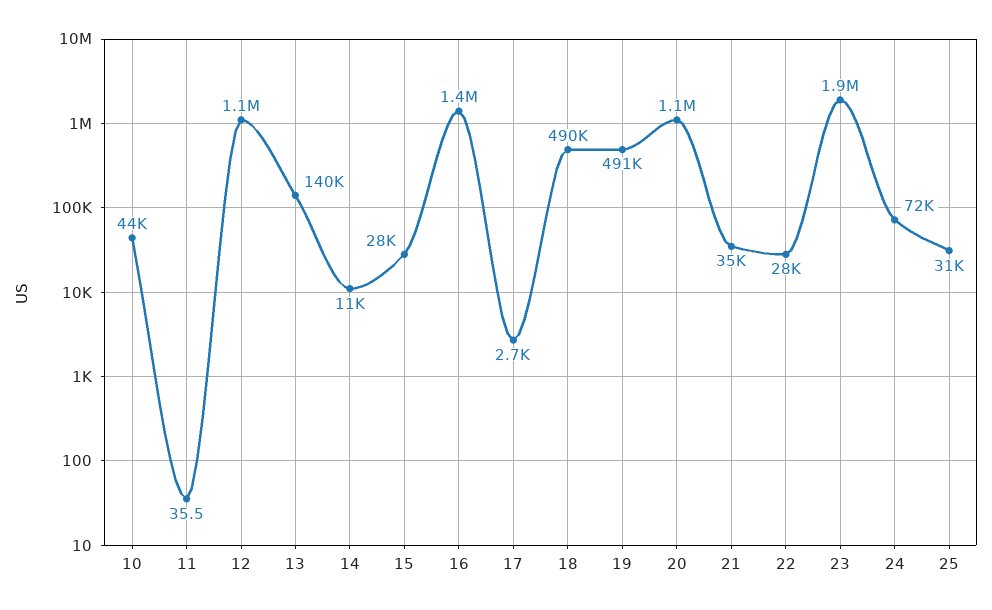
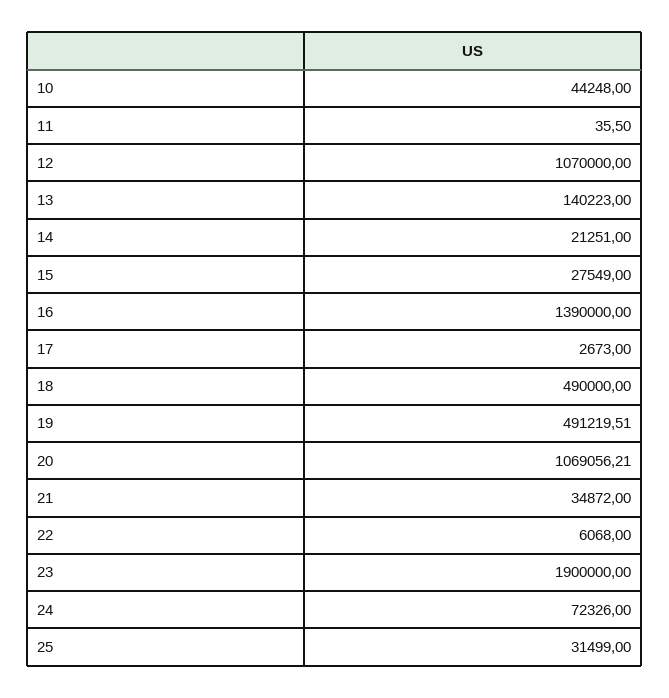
14: 11000 -> 21251
22: 28000 -> 6068

